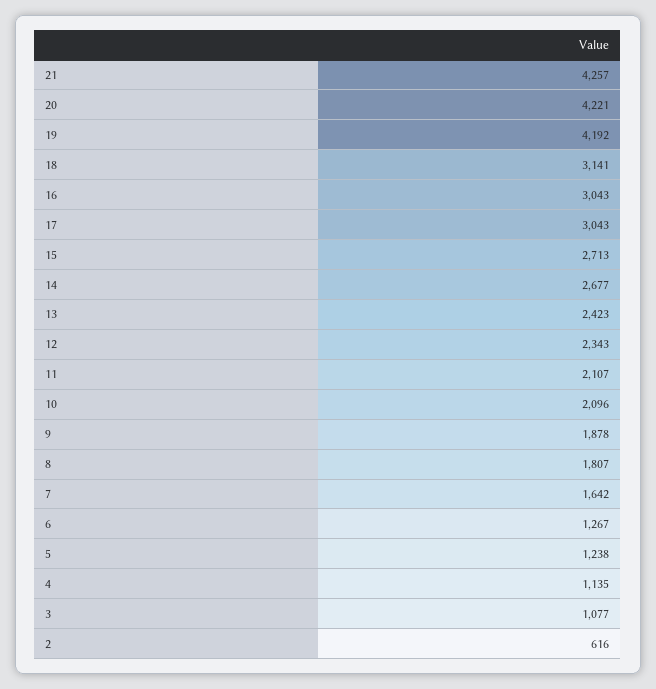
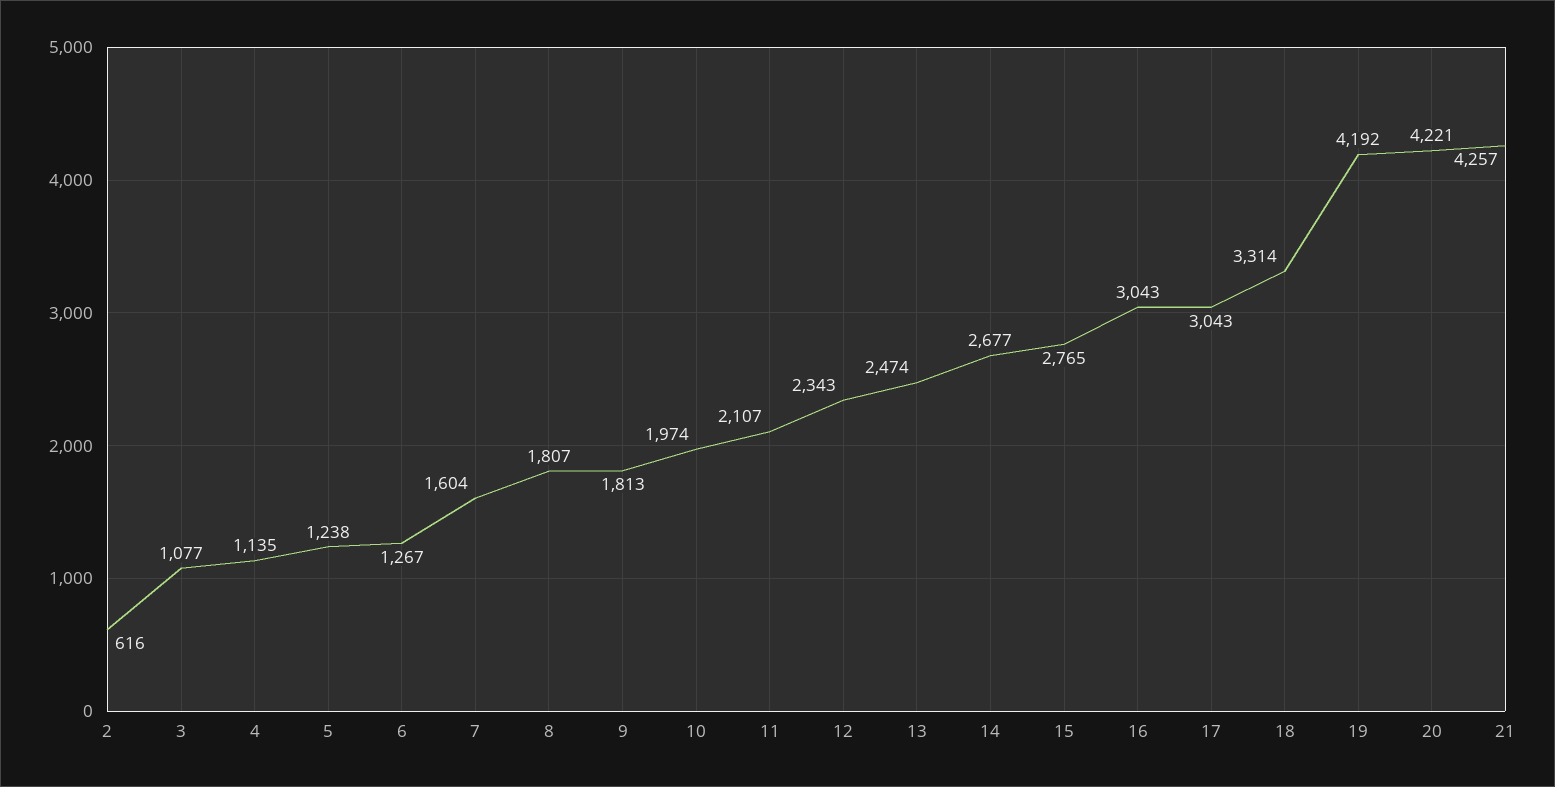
18: 3141 -> 3314
15: 2713 -> 2765
13: 2423 -> 2474
10: 2096 -> 1974
9: 1878 -> 1813
7: 1642 -> 1604

